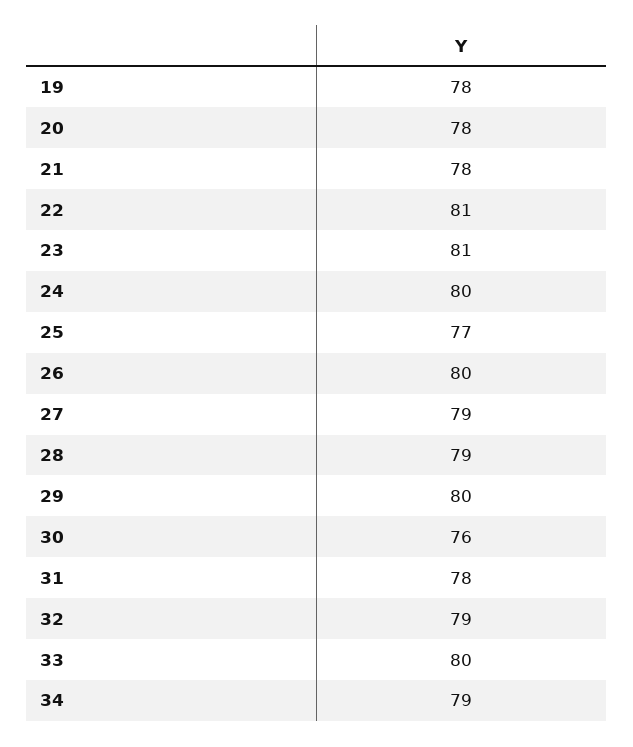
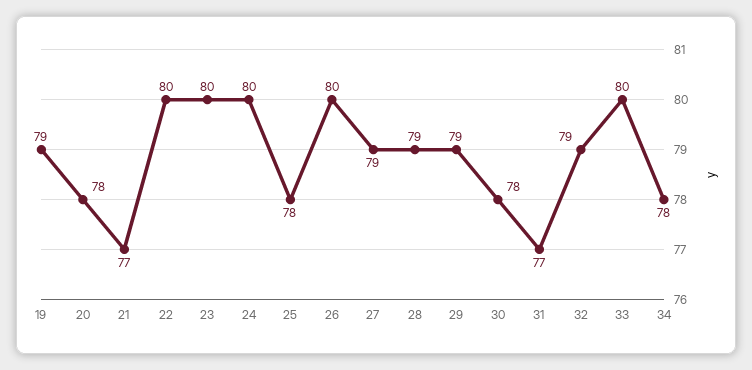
19: 78 -> 79
21: 78 -> 77
22: 81 -> 80
23: 81 -> 80
25: 77 -> 78
29: 80 -> 79
30: 76 -> 78
31: 78 -> 77
34: 79 -> 78

